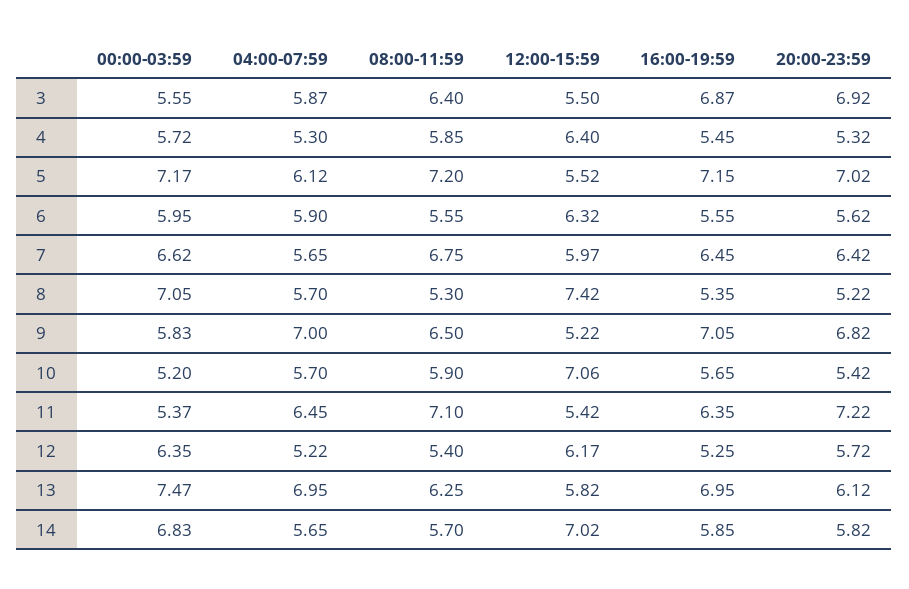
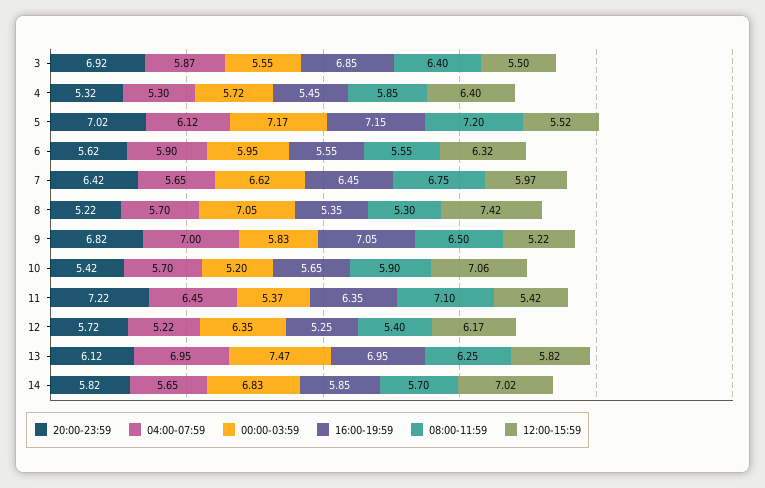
16:00-19:59, 3: 6.87 -> 6.85

